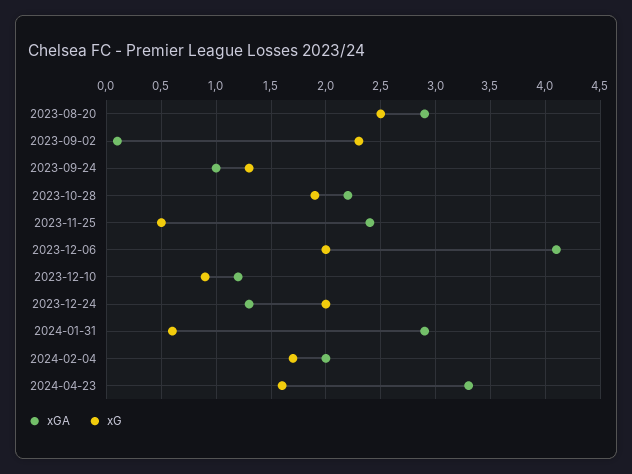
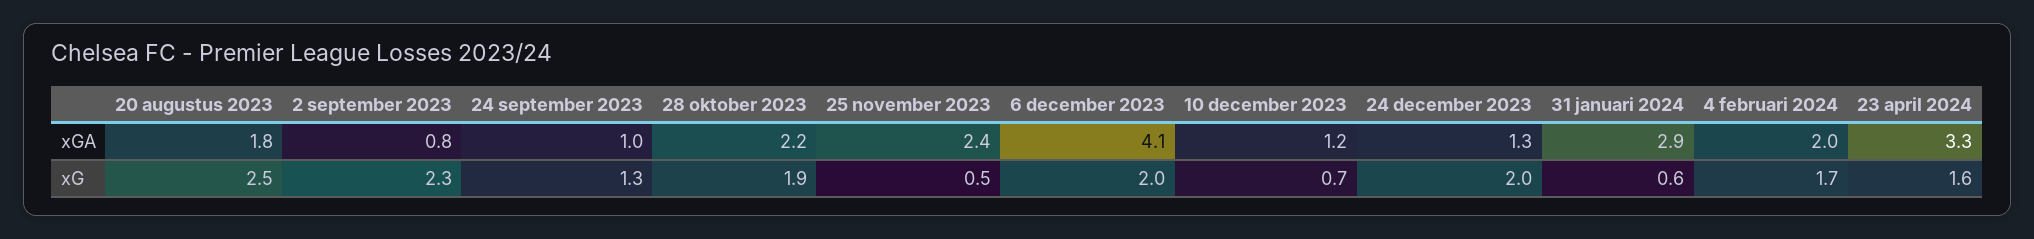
xGA, 2023-08-20: 2.9 -> 1.8
xGA, 2023-09-02: 0.1 -> 0.8
xG, 2023-12-10: 0.9 -> 0.7

